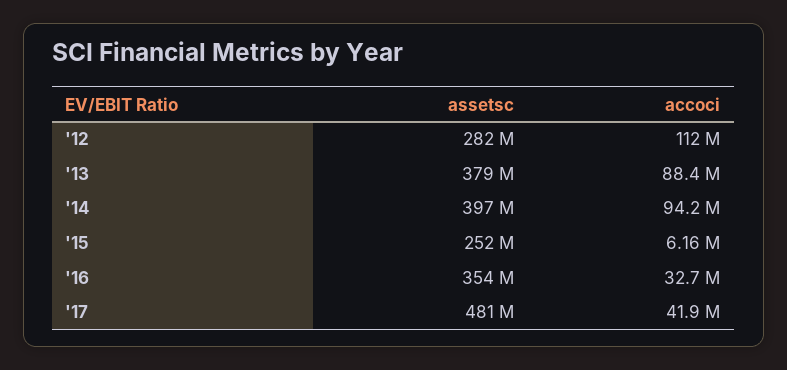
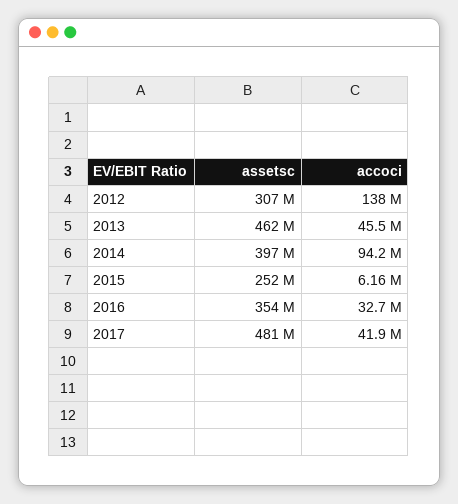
assetsc, '12: 282000000 -> 307000000
accoci, '12: 112000000 -> 138000000
assetsc, '13: 379000000 -> 462000000
accoci, '13: 88400000 -> 45500000

